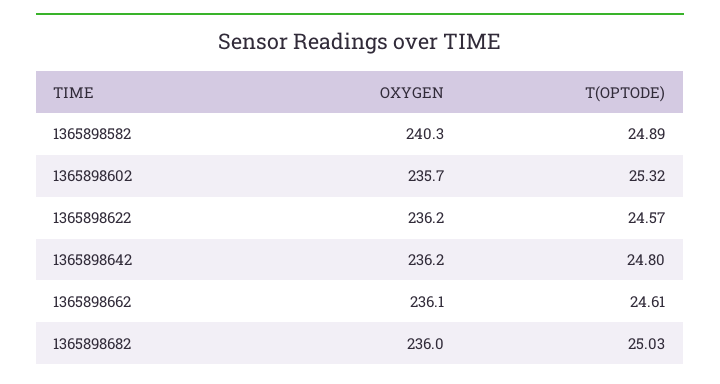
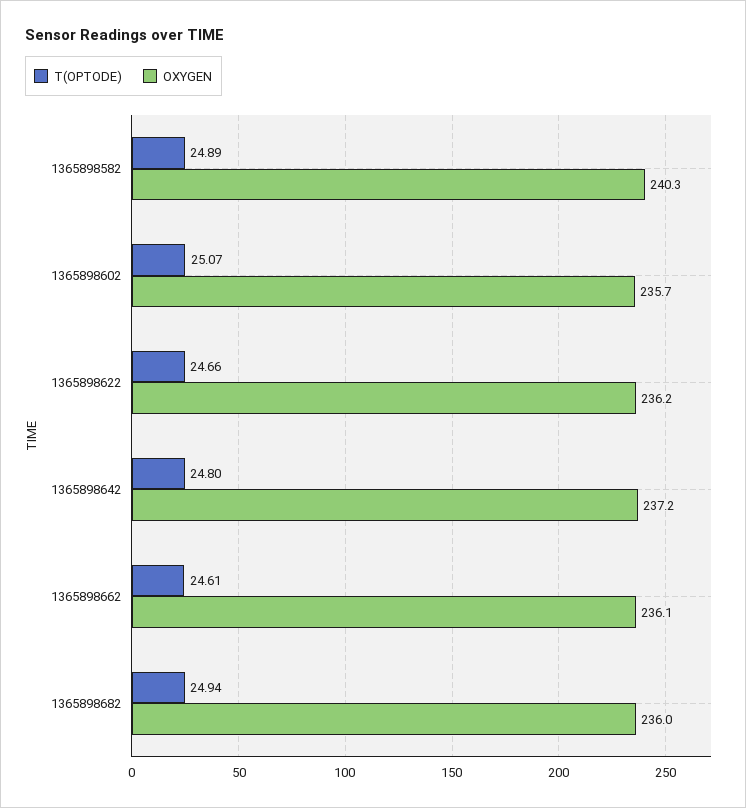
T(OPTODE), 1365898602: 25.32 -> 25.07
T(OPTODE), 1365898622: 24.57 -> 24.66
OXYGEN, 1365898642: 236.2 -> 237.2
T(OPTODE), 1365898682: 25.03 -> 24.94

